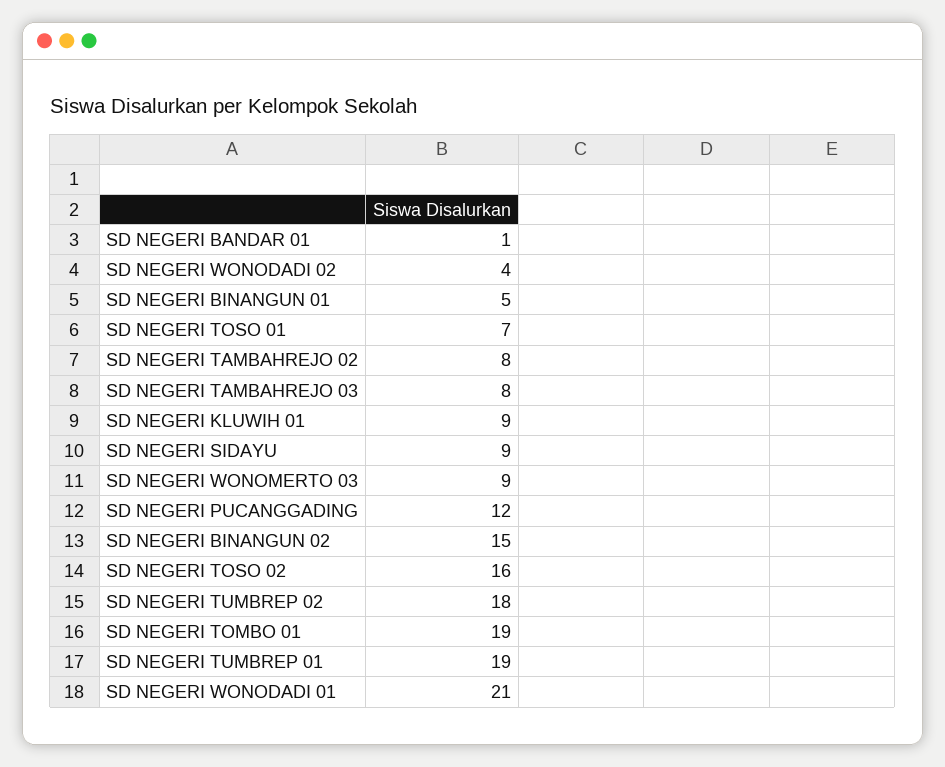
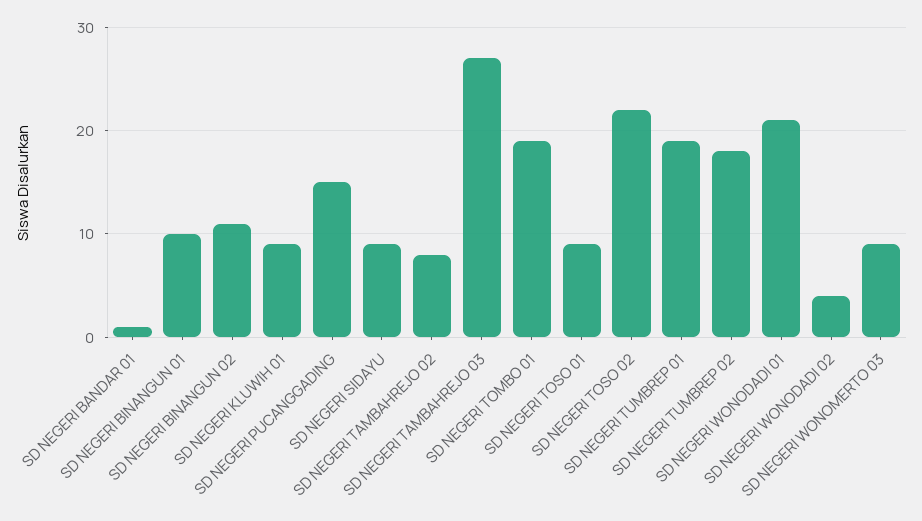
SD NEGERI BINANGUN 01: 5 -> 10
SD NEGERI TOSO 01: 7 -> 9
SD NEGERI TAMBAHREJO 03: 8 -> 27
SD NEGERI PUCANGGADING: 12 -> 15
SD NEGERI BINANGUN 02: 15 -> 11
SD NEGERI TOSO 02: 16 -> 22

